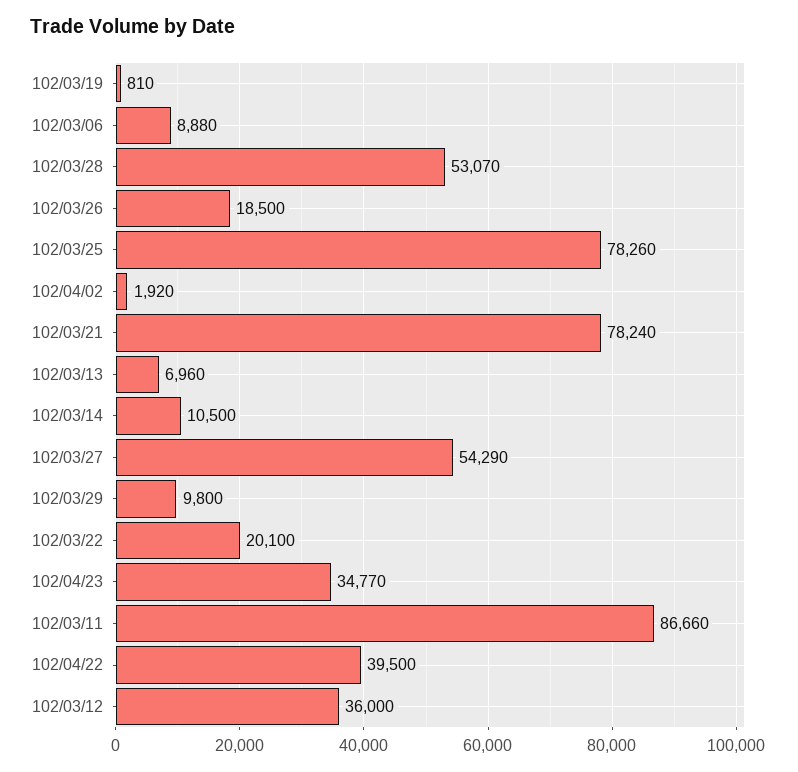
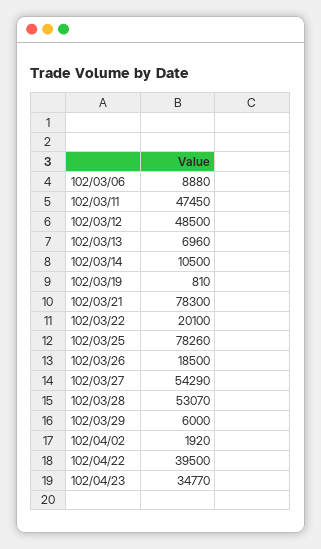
102/03/21: 78240 -> 78300
102/03/29: 9800 -> 6000
102/03/11: 86660 -> 47450
102/03/12: 36000 -> 48500

